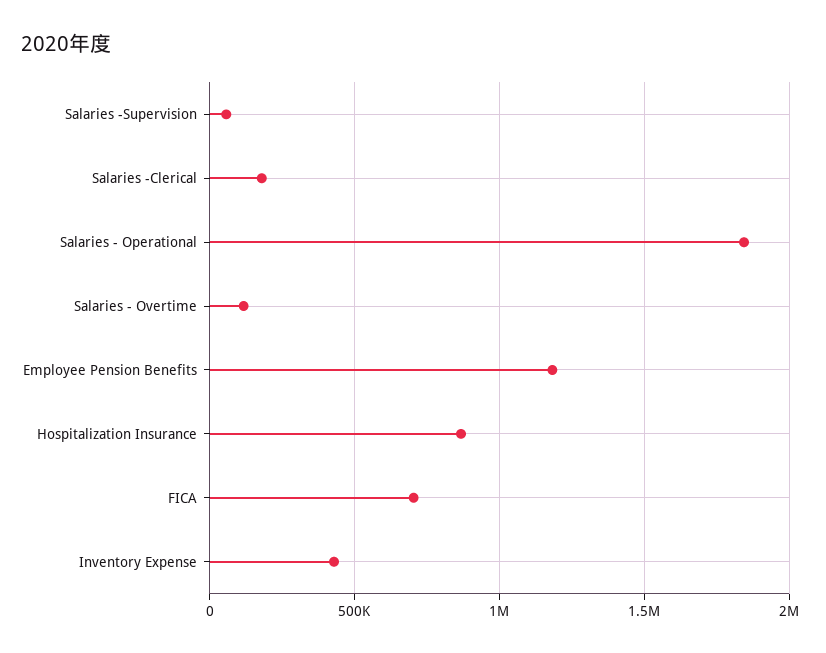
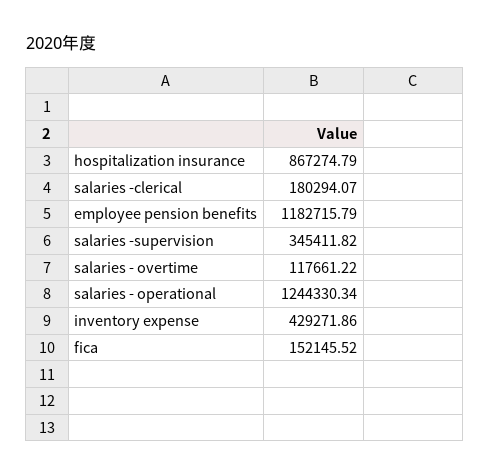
Salaries -Supervision: 50000 -> 345411.82
Salaries - Operational: 1850000 -> 1244330.34
FICA: 700000 -> 152145.52

